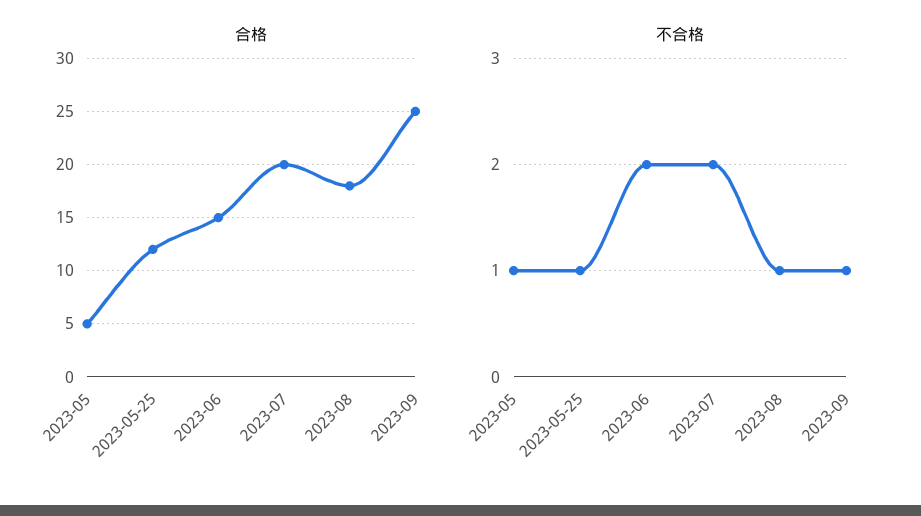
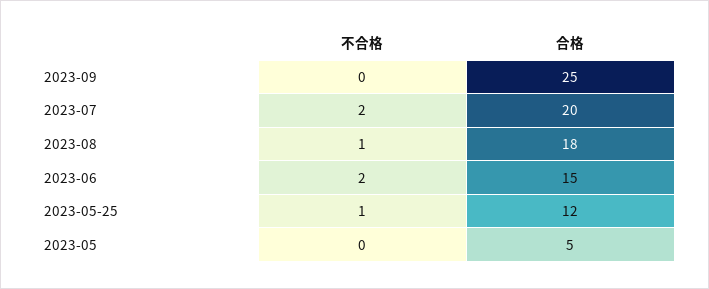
不合格, 2023-05: 1 -> 0
不合格, 2023-09: 1 -> 0

